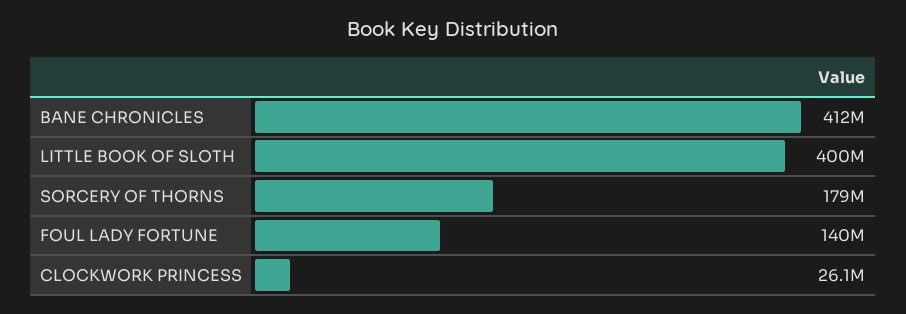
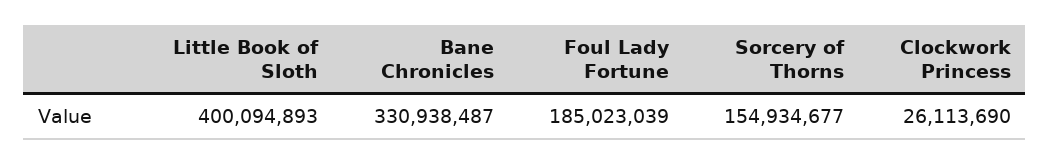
BANE CHRONICLES: 412000000 -> 330938487
SORCERY OF THORNS: 179000000 -> 154934677
FOUL LADY FORTUNE: 140000000 -> 185023039

